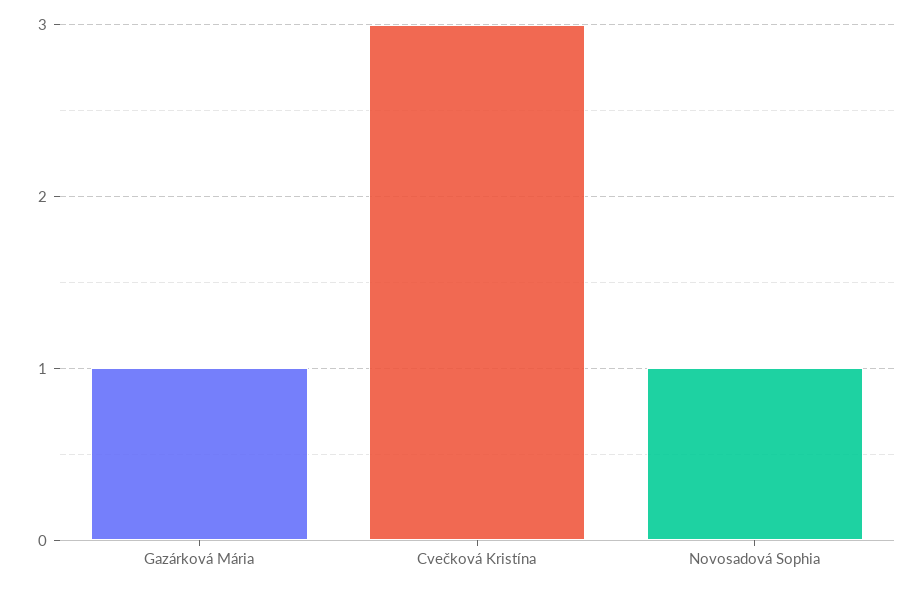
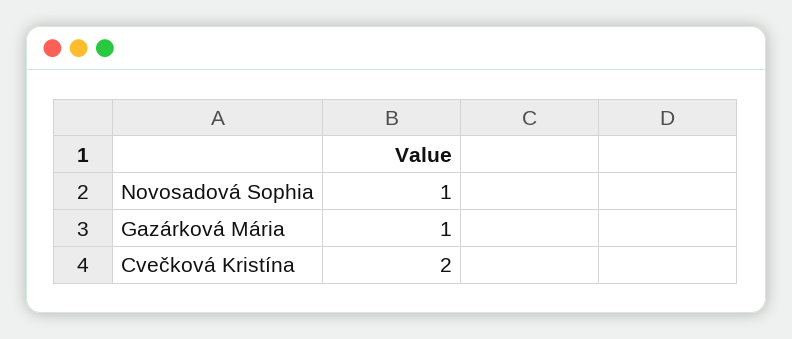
Cvečková Kristína: 3 -> 2

